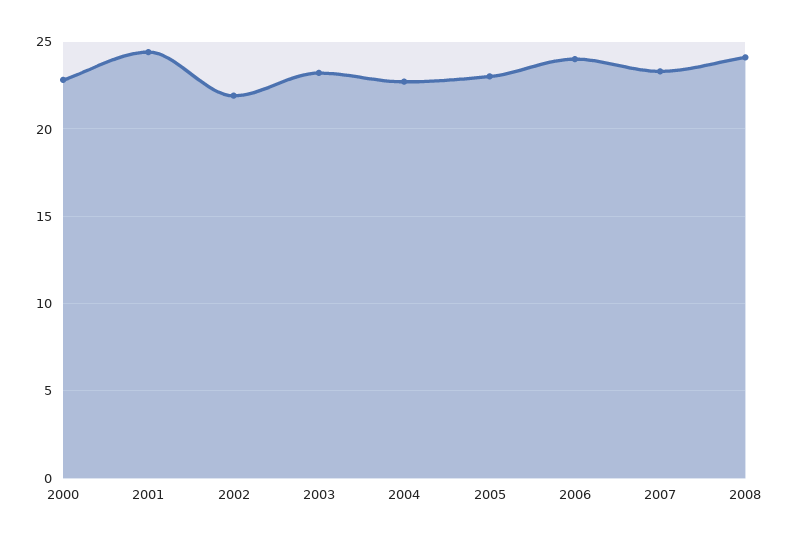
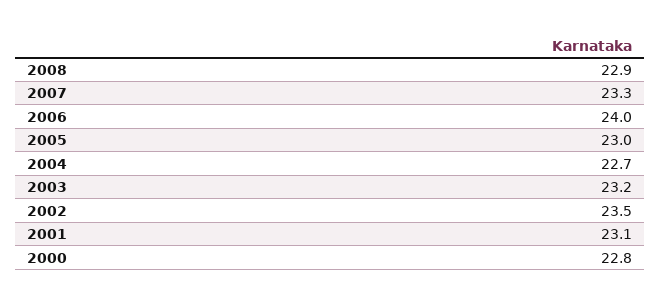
2001: 24.5 -> 23.1
2002: 22 -> 23.5
2008: 24 -> 22.9

